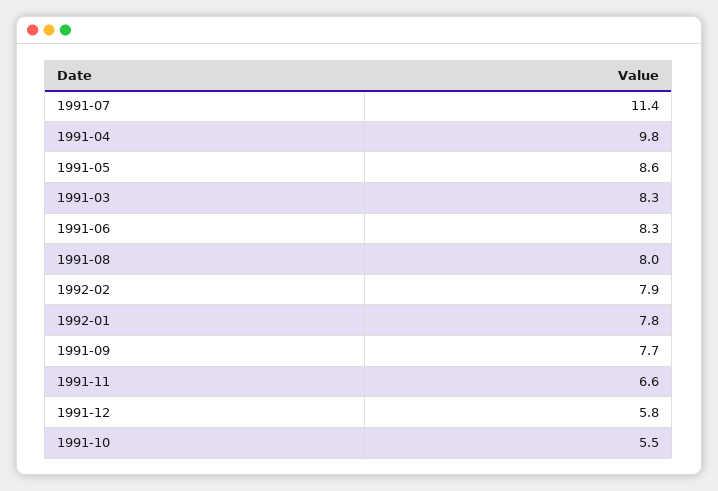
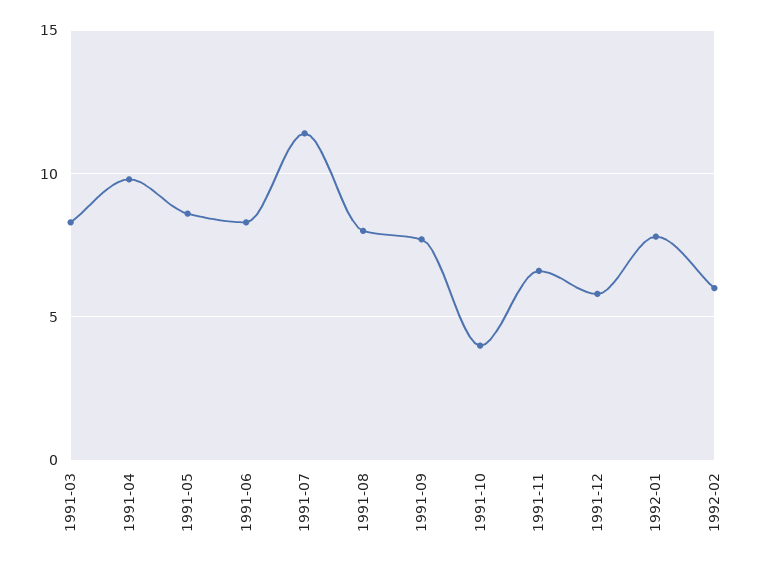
1992-02: 7.9 -> 6
1991-10: 5.5 -> 4

